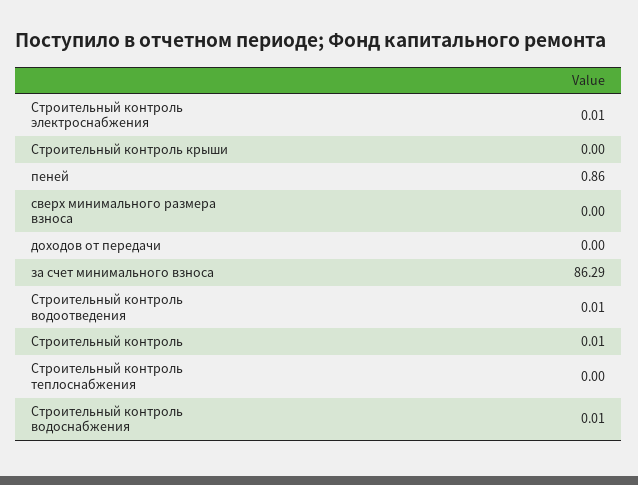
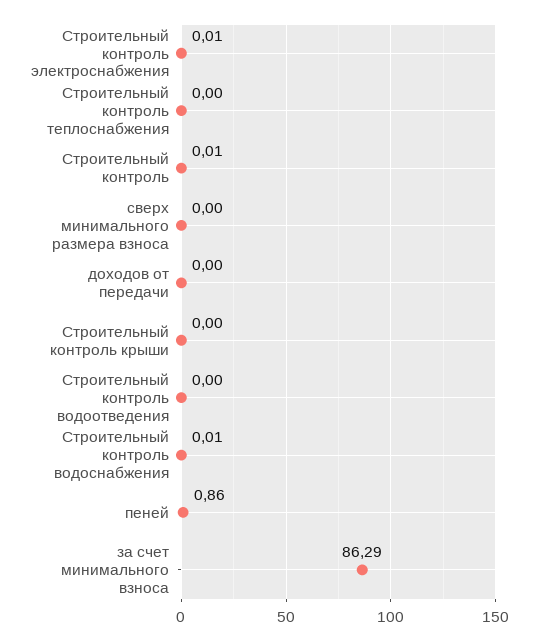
Строительный контроль водоотведения: 0.01 -> 0

